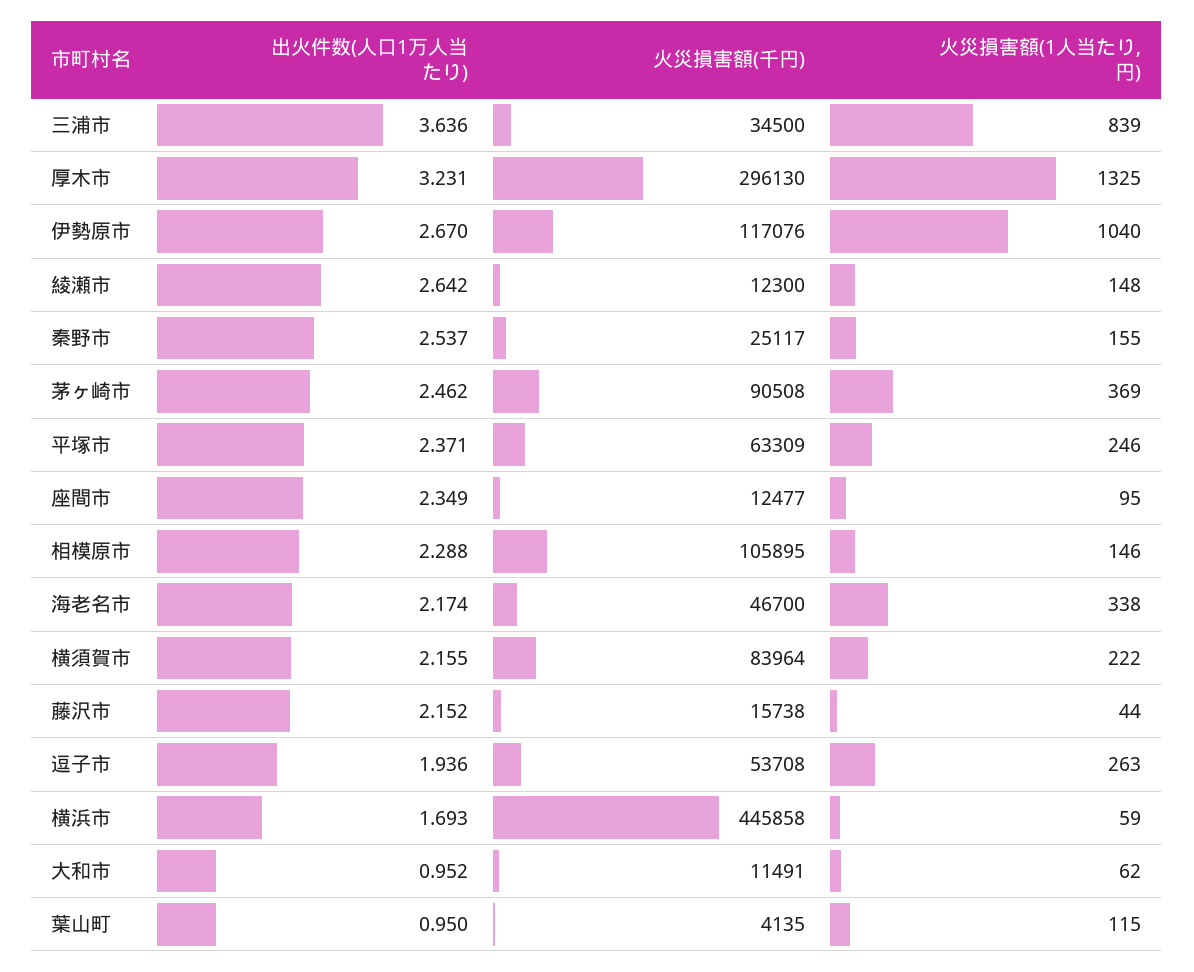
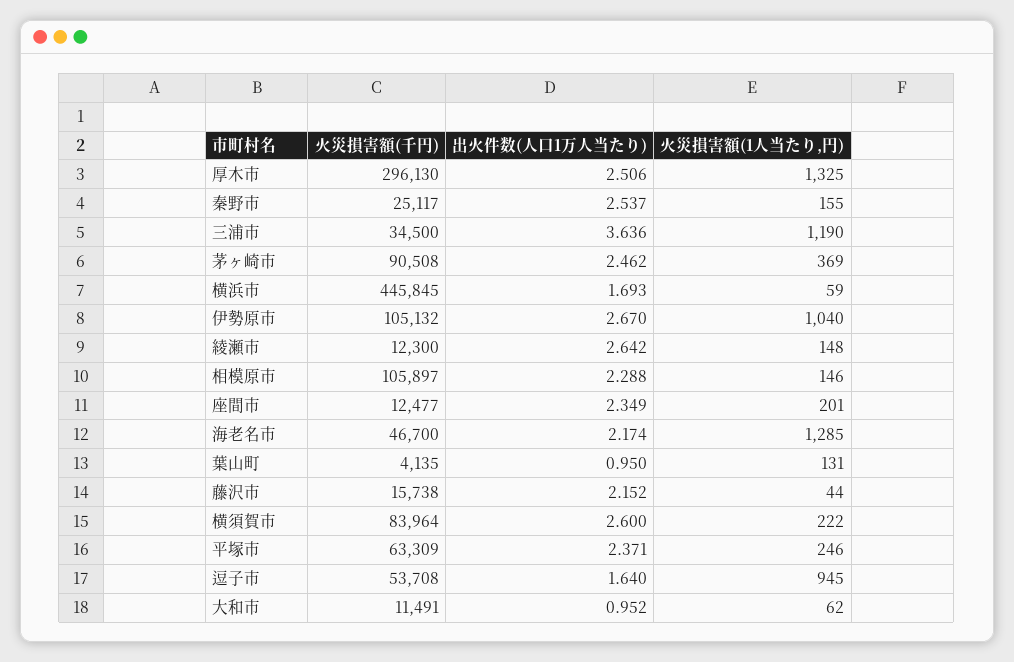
火災損害額(1人当たり,円), 三浦市: 839 -> 1190
出火件数(人口1万人当たり), 厚木市: 3.231 -> 2.506
火災損害額(千円), 伊勢原市: 117076 -> 105132
火災損害額(1人当たり,円), 座間市: 95 -> 201
火災損害額(千円), 相模原市: 105895 -> 105897
火災損害額(1人当たり,円), 海老名市: 338 -> 1285
出火件数(人口1万人当たり), 横須賀市: 2.155 -> 2.6
出火件数(人口1万人当たり), 逗子市: 1.936 -> 1.64
火災損害額(1人当たり,円), 逗子市: 263 -> 945
火災損害額(千円), 横浜市: 445858 -> 445845
火災損害額(1人当たり,円), 葉山町: 115 -> 131

